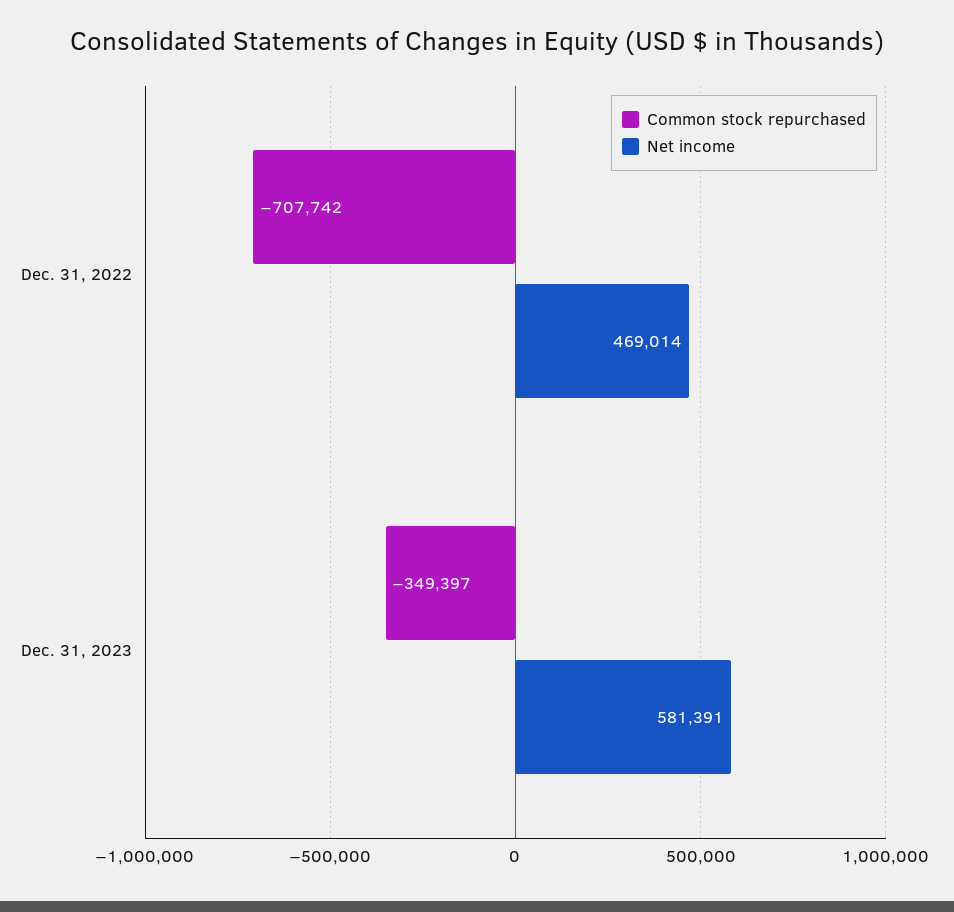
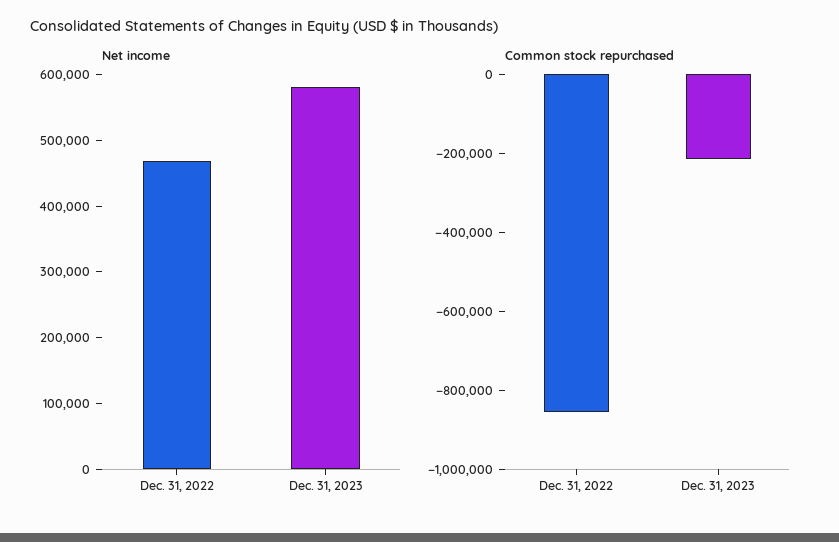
Common stock repurchased, Dec. 31, 2022: -707742 -> -850000
Common stock repurchased, Dec. 31, 2023: -349397 -> -200000

